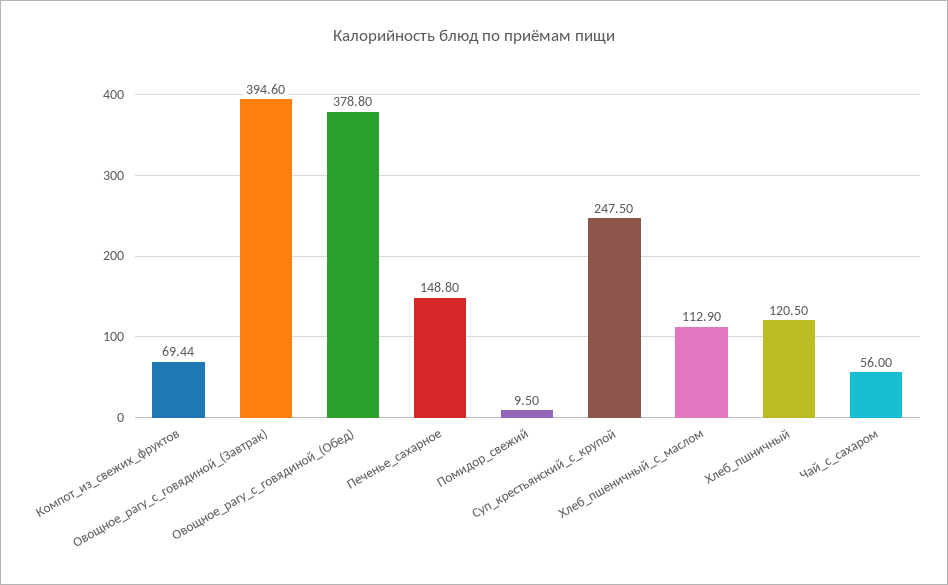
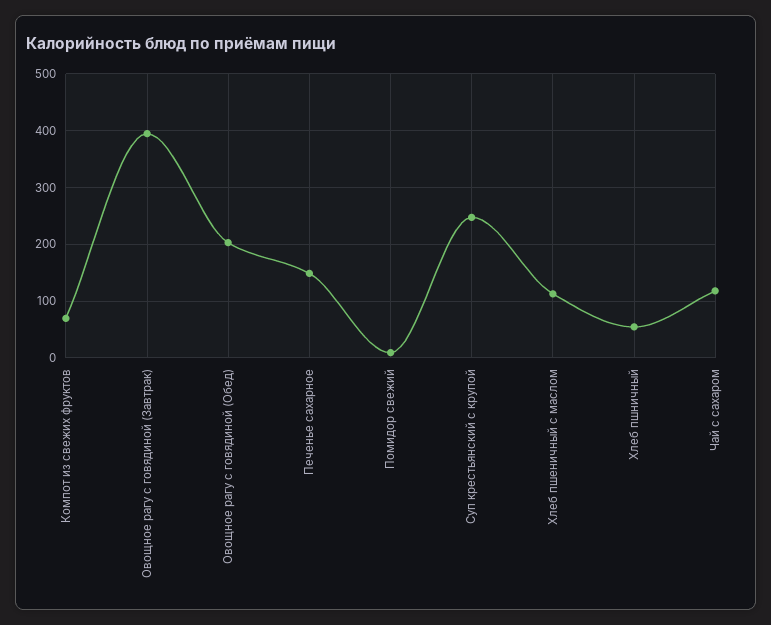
Овощное_рагу_с_говядиной_(Обед): 378.8 -> 200
Хлеб_пшничный: 120.5 -> 60
Чай_с_сахаром: 56 -> 120

